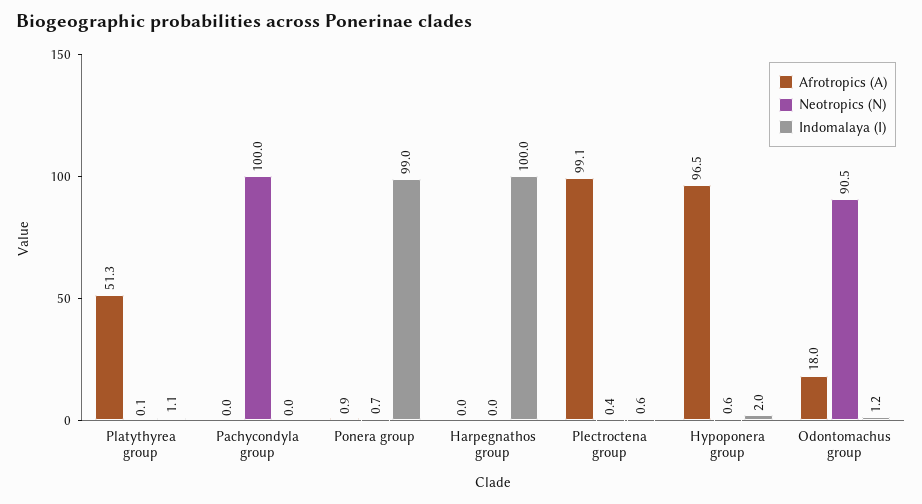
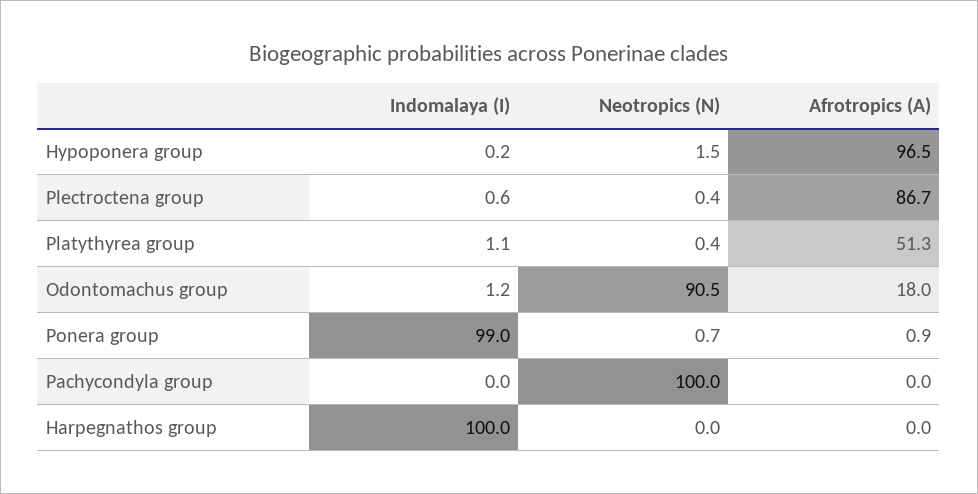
Neotropics (N), Platythyrea group: 0.1 -> 0.4
Afrotropics (A), Plectroctena group: 99.1 -> 86.7
Neotropics (N), Hypoponera group: 0.6 -> 1.5
Indomalaya (I), Hypoponera group: 2 -> 0.2

